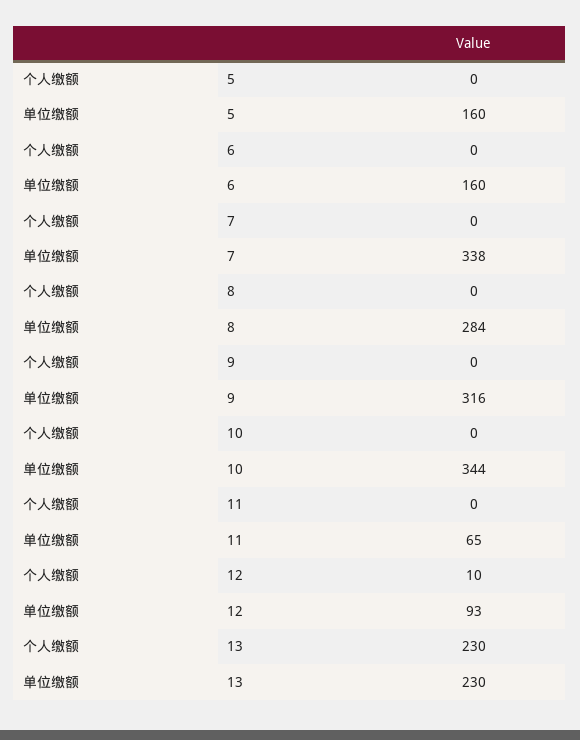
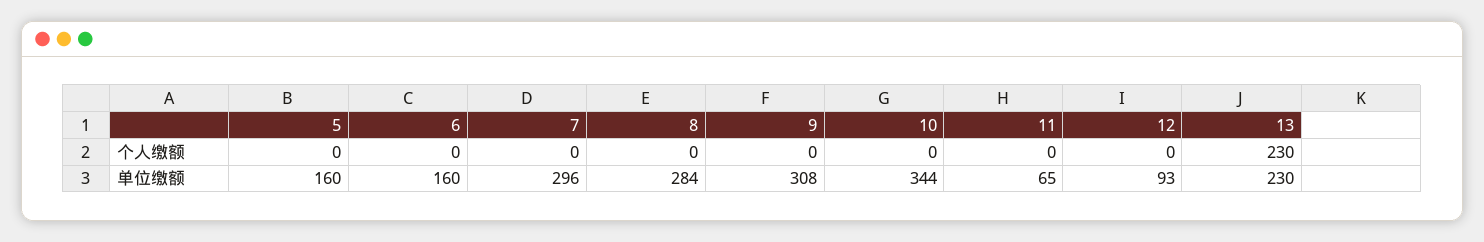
单位缴额, 7: 338 -> 296
单位缴额, 9: 316 -> 308
个人缴额, 12: 10 -> 0

